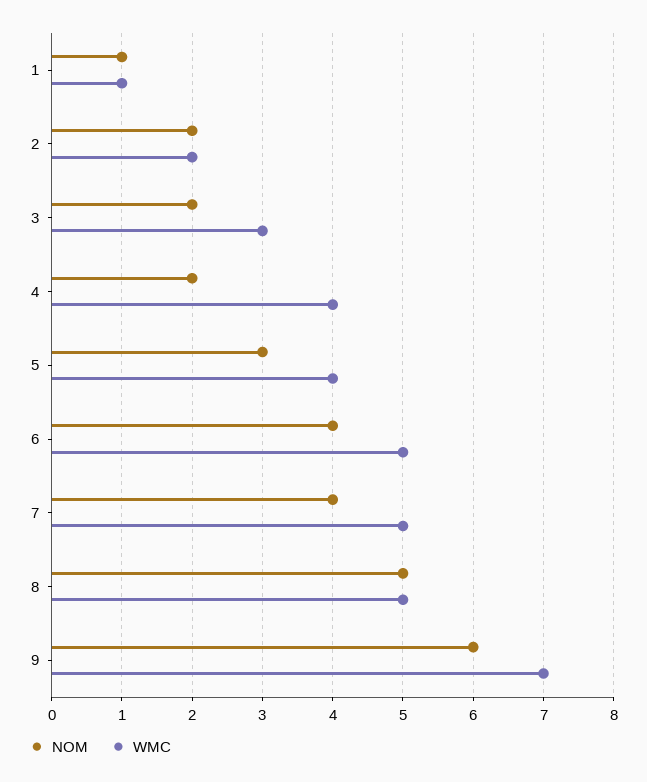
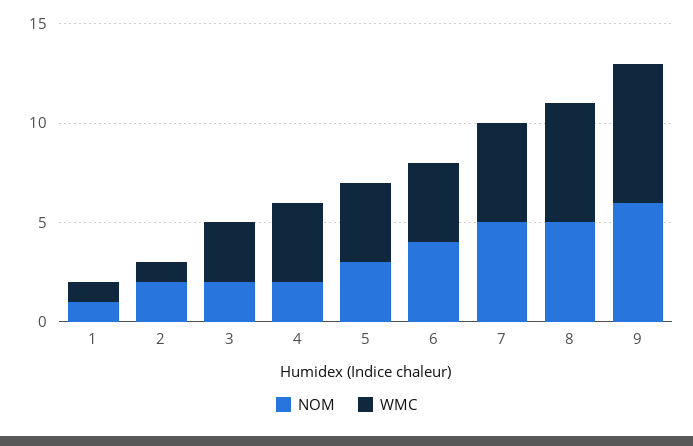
WMC, 2: 2 -> 1
WMC, 6: 5 -> 4
NOM, 7: 4 -> 5
WMC, 8: 5 -> 6

